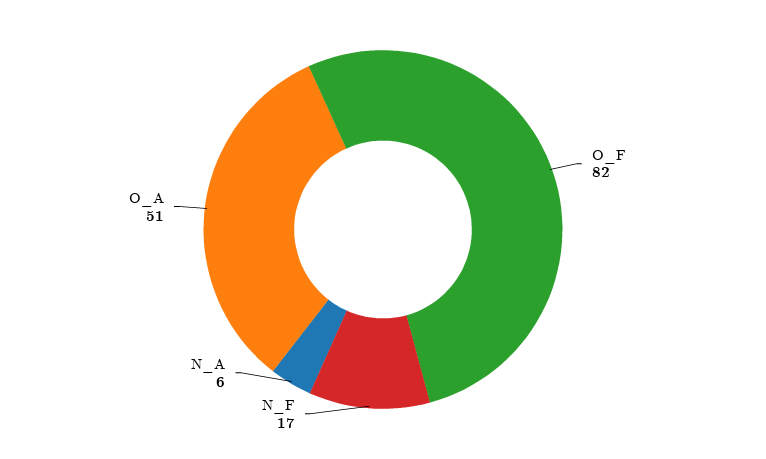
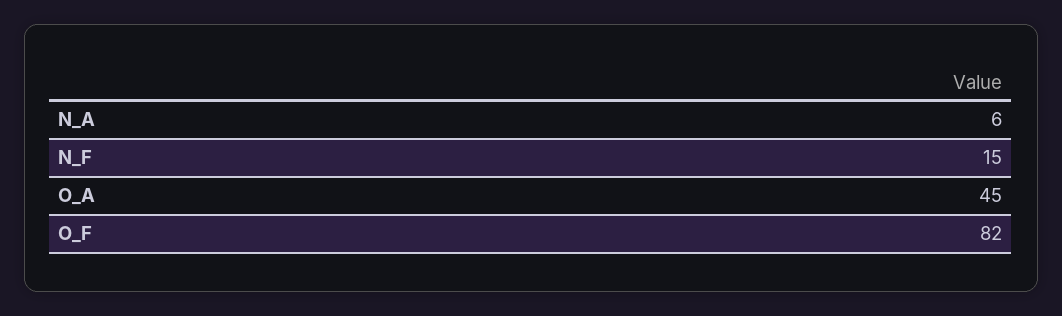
N_F: 17 -> 15
O_A: 51 -> 45

